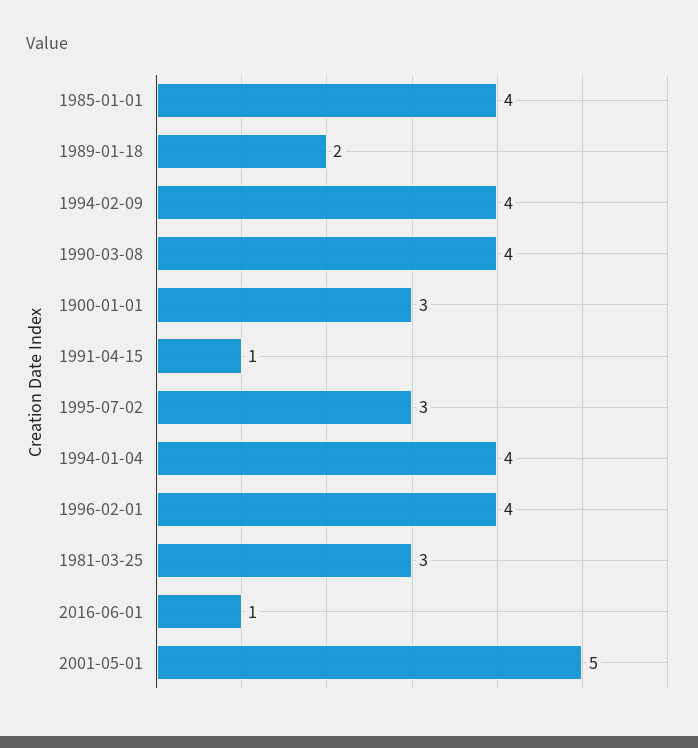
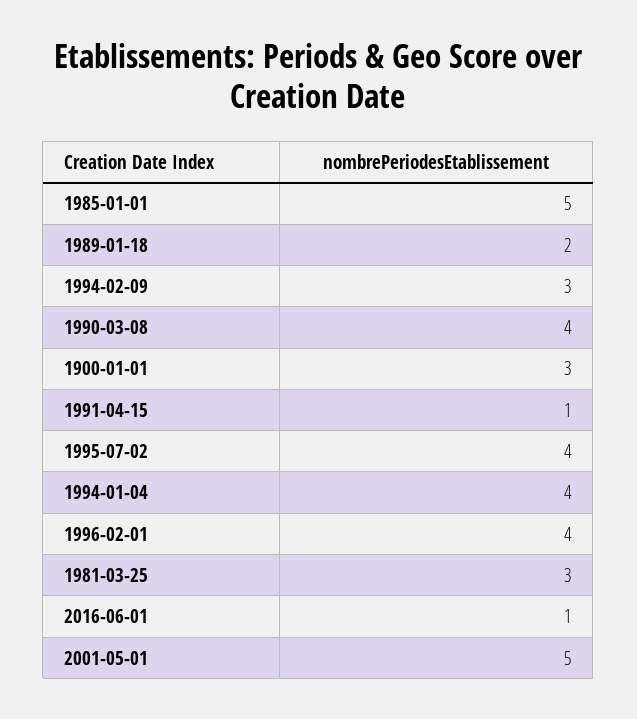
1985-01-01: 4 -> 5
1994-02-09: 4 -> 3
1995-07-02: 3 -> 4

